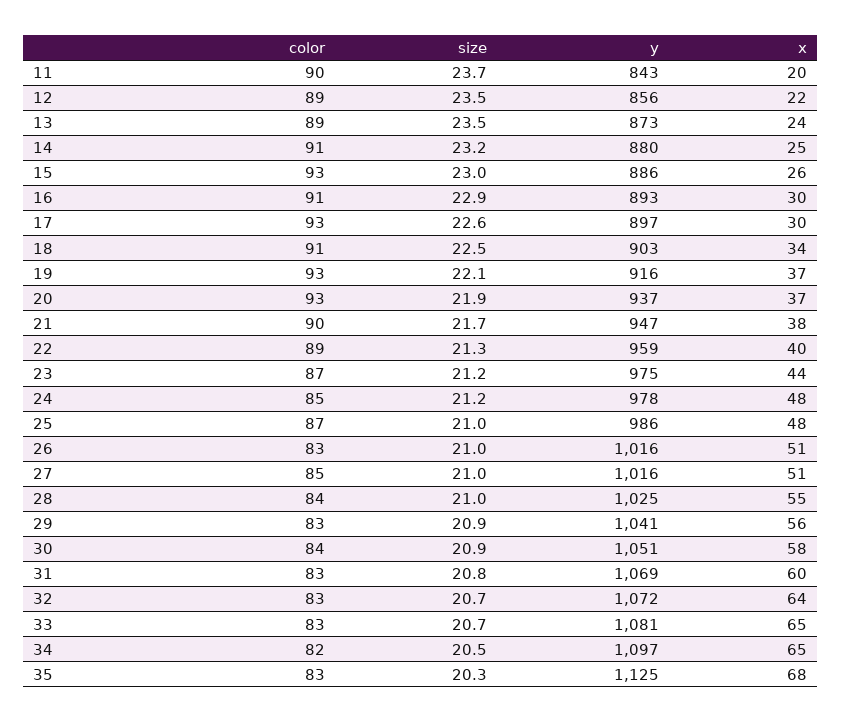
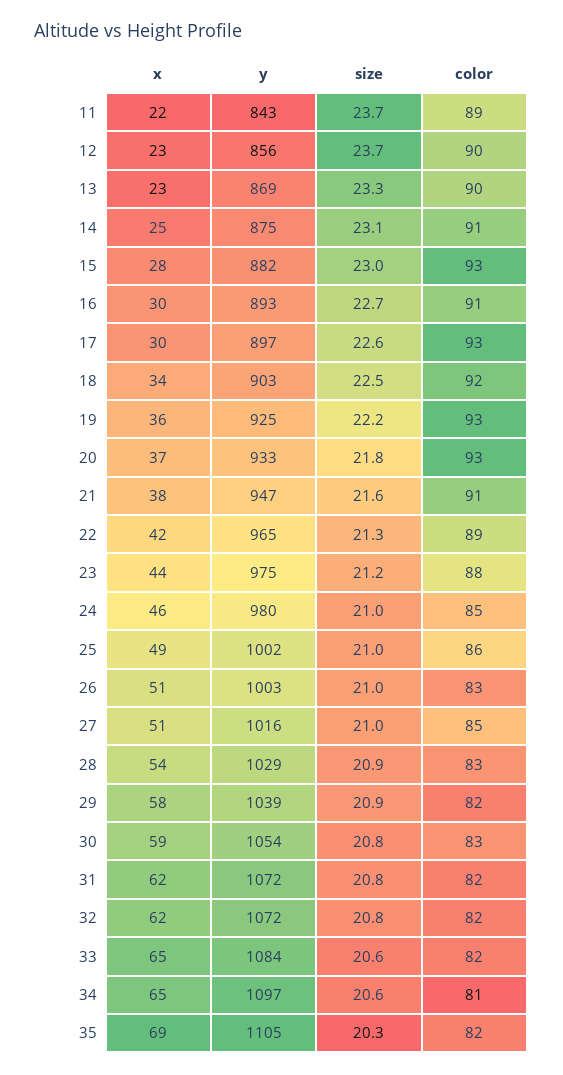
color, 11: 90 -> 89
x, 11: 20 -> 22
color, 12: 89 -> 90
size, 12: 23.5 -> 23.7
x, 12: 22 -> 23
color, 13: 89 -> 90
size, 13: 23.5 -> 23.3
y, 13: 873 -> 869
x, 13: 24 -> 23
size, 14: 23.2 -> 23.1
y, 14: 880 -> 875
y, 15: 886 -> 882
x, 15: 26 -> 28
size, 16: 22.9 -> 22.7
color, 18: 91 -> 92
size, 19: 22.1 -> 22.2
y, 19: 916 -> 925
x, 19: 37 -> 36
size, 20: 21.9 -> 21.8
y, 20: 937 -> 933
color, 21: 90 -> 91
size, 21: 21.7 -> 21.6
y, 22: 959 -> 965
x, 22: 40 -> 42
color, 23: 87 -> 88
size, 24: 21.2 -> 21
y, 24: 978 -> 980
x, 24: 48 -> 46
color, 25: 87 -> 86
y, 25: 986 -> 1002
x, 25: 48 -> 49
y, 26: 1016 -> 1003
color, 28: 84 -> 83
size, 28: 21 -> 20.9
y, 28: 1025 -> 1029
x, 28: 55 -> 54
color, 29: 83 -> 82
y, 29: 1041 -> 1039
x, 29: 56 -> 58
color, 30: 84 -> 83
size, 30: 20.9 -> 20.8
y, 30: 1051 -> 1054
x, 30: 58 -> 59
color, 31: 83 -> 82
y, 31: 1069 -> 1072
x, 31: 60 -> 62
color, 32: 83 -> 82
size, 32: 20.7 -> 20.8
x, 32: 64 -> 62
color, 33: 83 -> 82
size, 33: 20.7 -> 20.6
y, 33: 1081 -> 1084
color, 34: 82 -> 81
size, 34: 20.5 -> 20.6
color, 35: 83 -> 82
y, 35: 1125 -> 1105
x, 35: 68 -> 69

